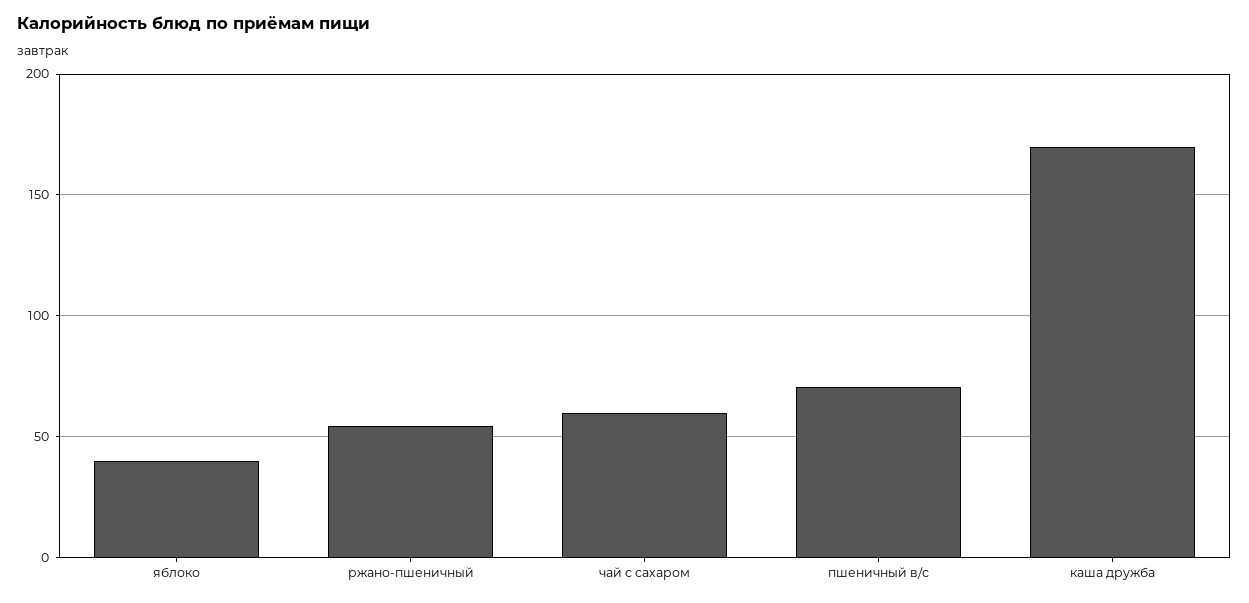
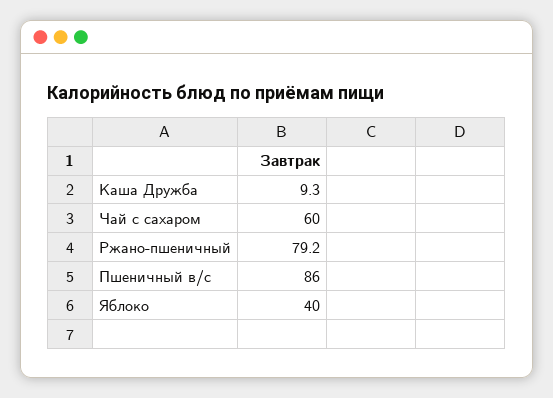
ржано-пшеничный: 55 -> 79.2
пшеничный в/с: 70 -> 86
каша дружба: 170 -> 9.3

